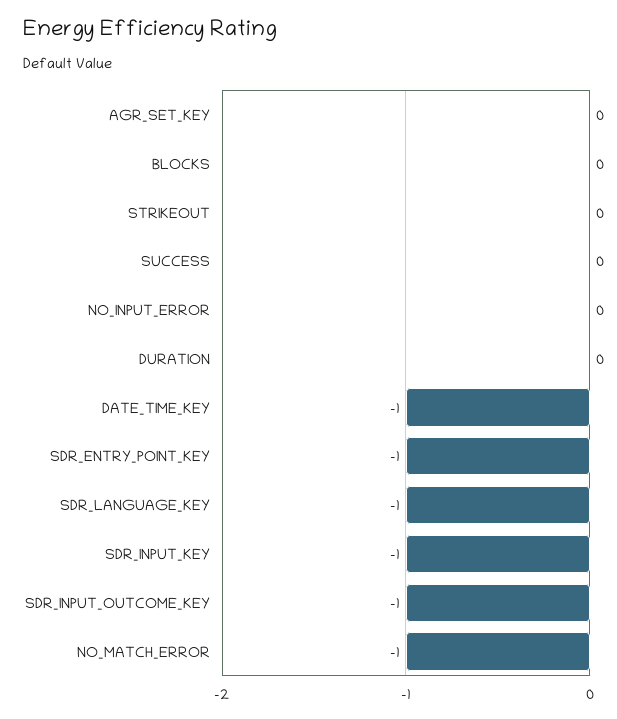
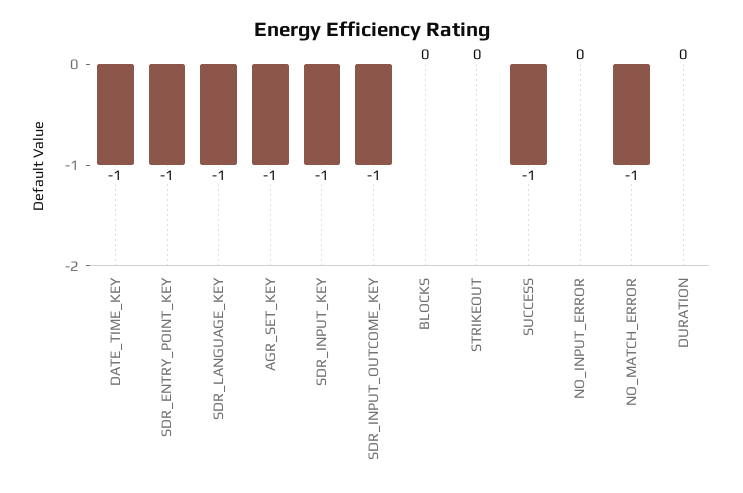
AGR_SET_KEY: 0 -> -1
SUCCESS: 0 -> -1

